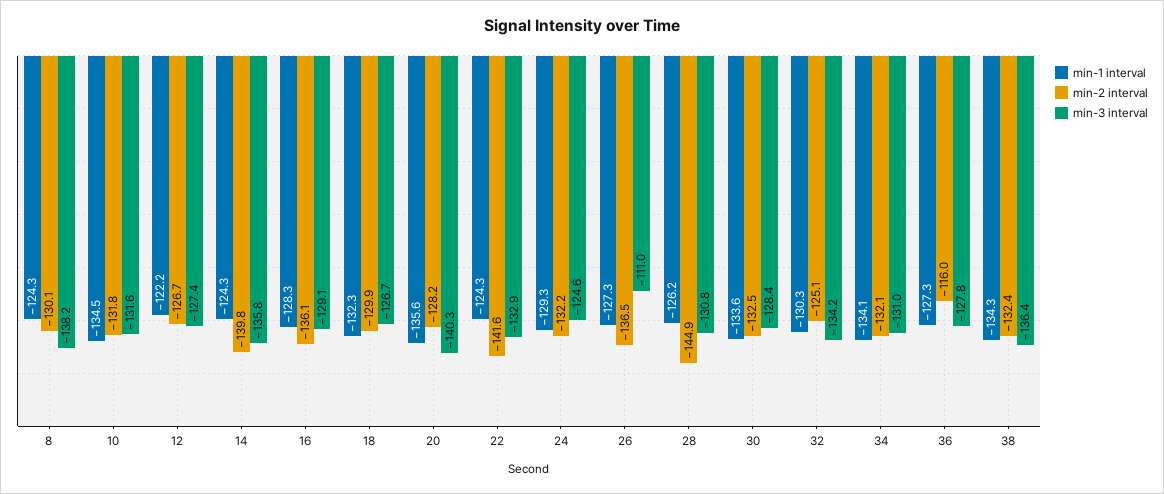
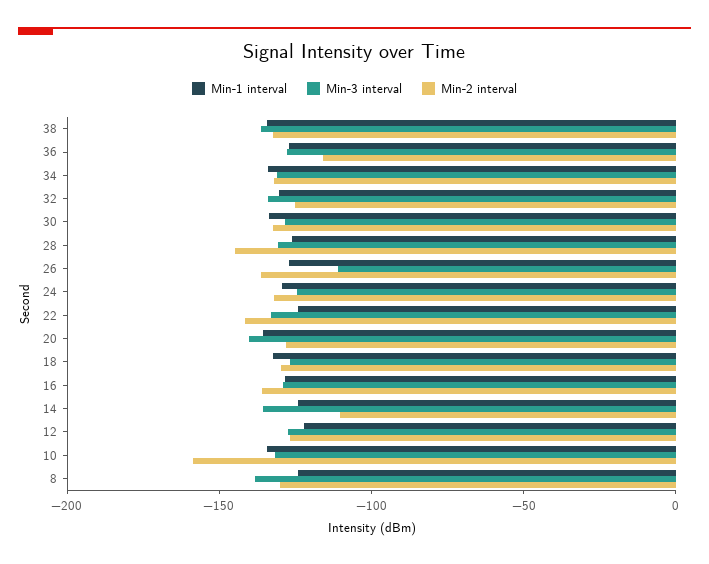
min-2 interval, 10: -131.8 -> -160
min-2 interval, 14: -139.8 -> -110

